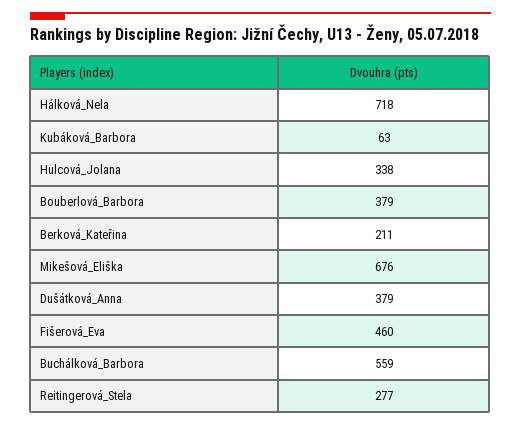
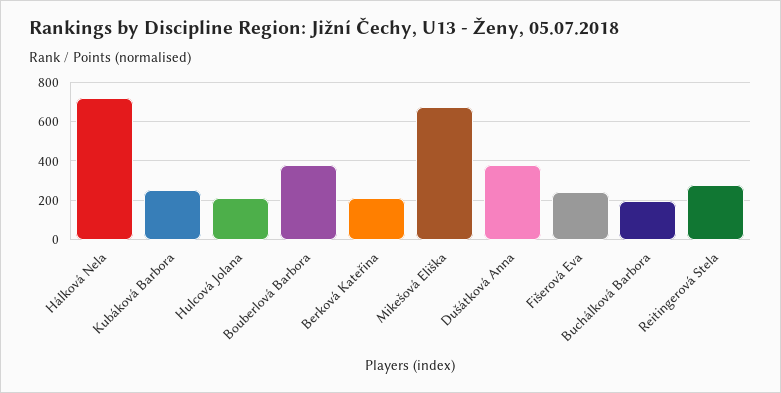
Kubáková_Barbora: 63 -> 250
Hulcová_Jolana: 338 -> 200
Fišerová_Eva: 460 -> 250
Buchálková_Barbora: 559 -> 200

